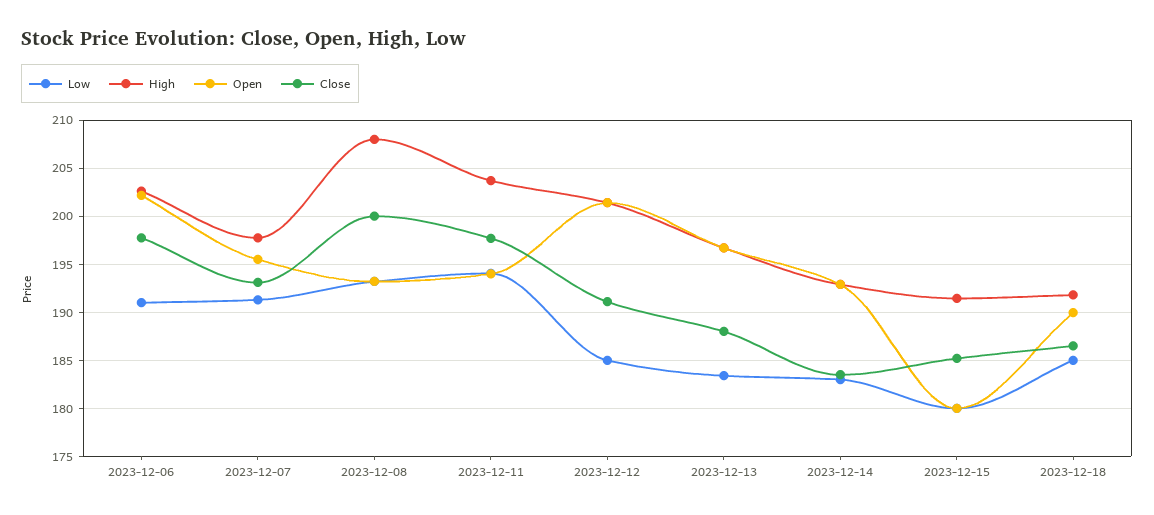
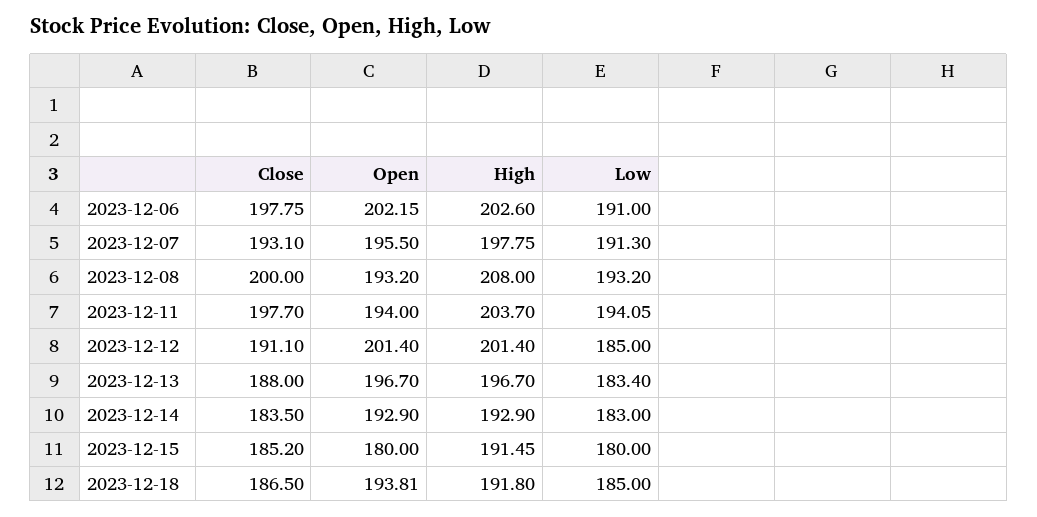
Open, 2023-12-18: 190 -> 193.81

